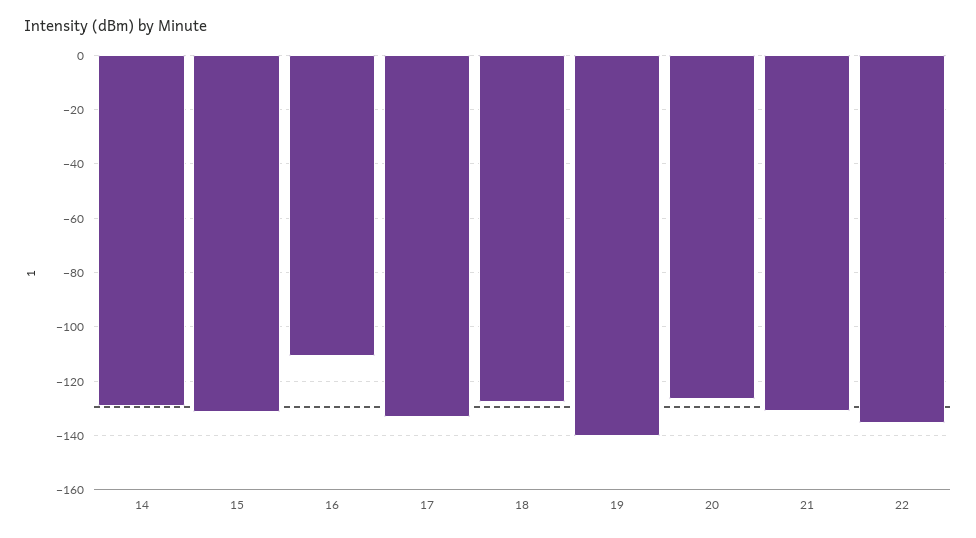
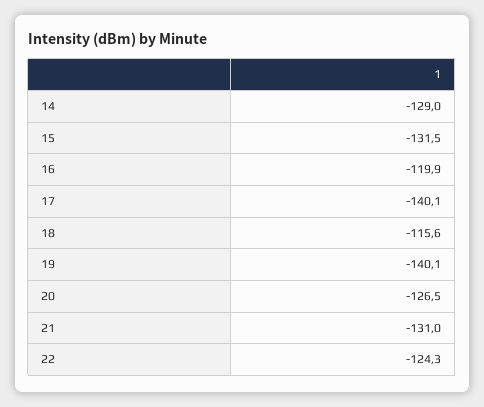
16: -110 -> -119.9
17: -132.5 -> -140.1
18: -127.5 -> -115.6
22: -135 -> -124.3

